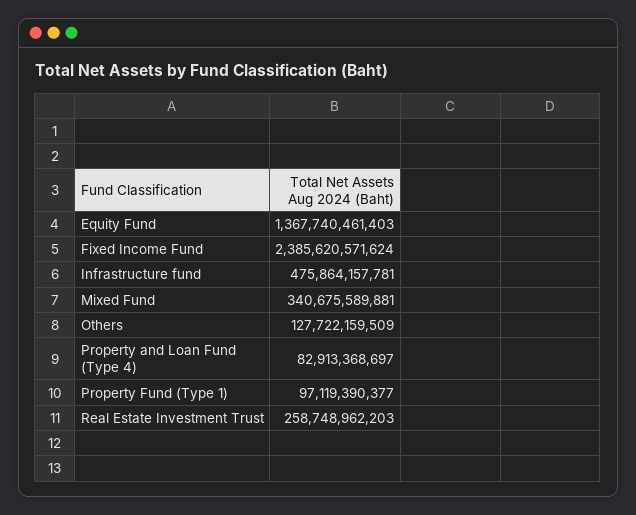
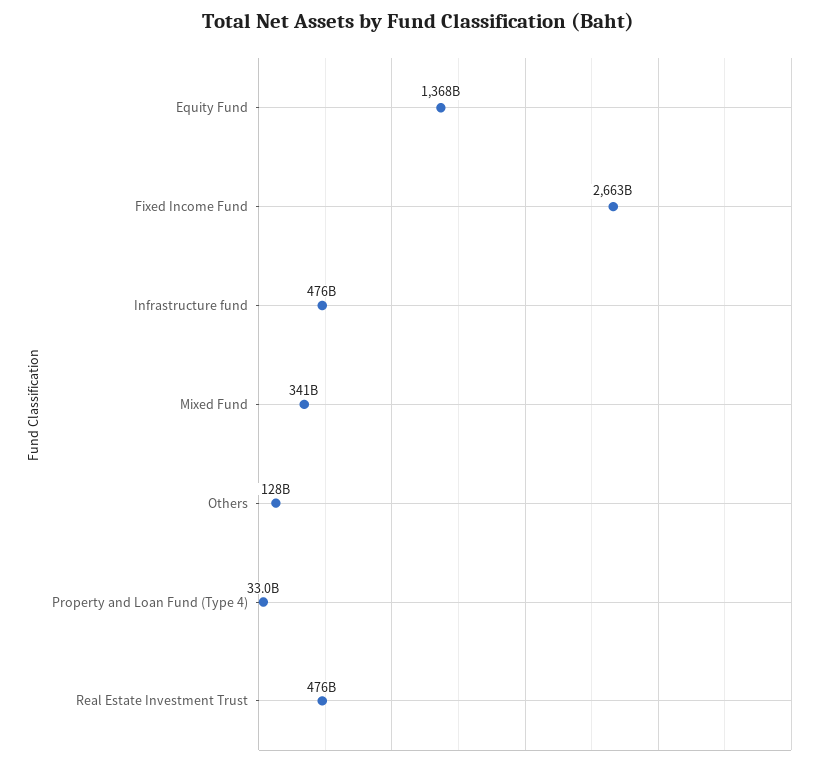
Fixed Income Fund: 2385620571624 -> 2663000000000
Property and Loan Fund (Type 4): 82913368697 -> 33000000000
Property Fund (Type 1): 97119390377 -> none
Real Estate Investment Trust: 258748962203 -> 476000000000

